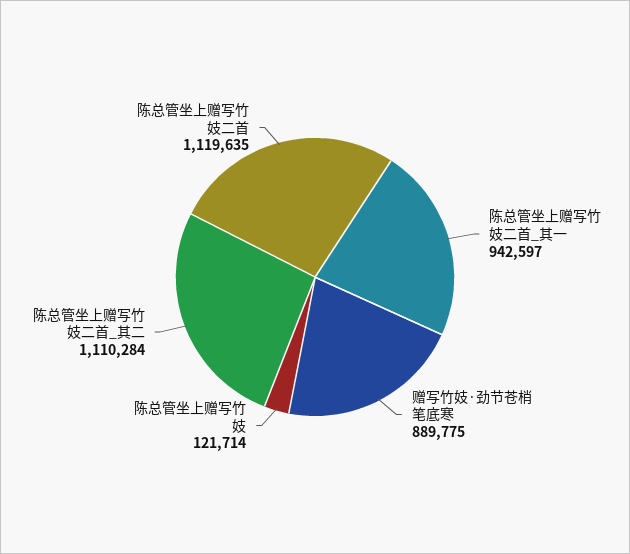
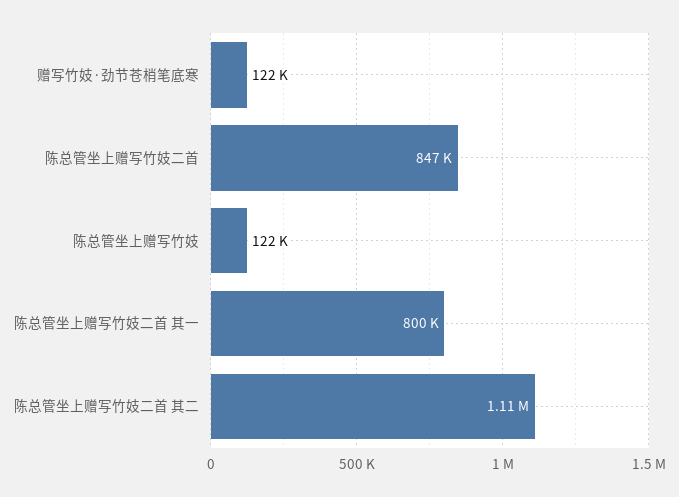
陈总管坐上赠写竹妓二首_其一: 942597 -> 800000
赠写竹妓·劲节苍梢笔底寒: 889775 -> 122000
陈总管坐上赠写竹妓二首: 1119635 -> 847000

